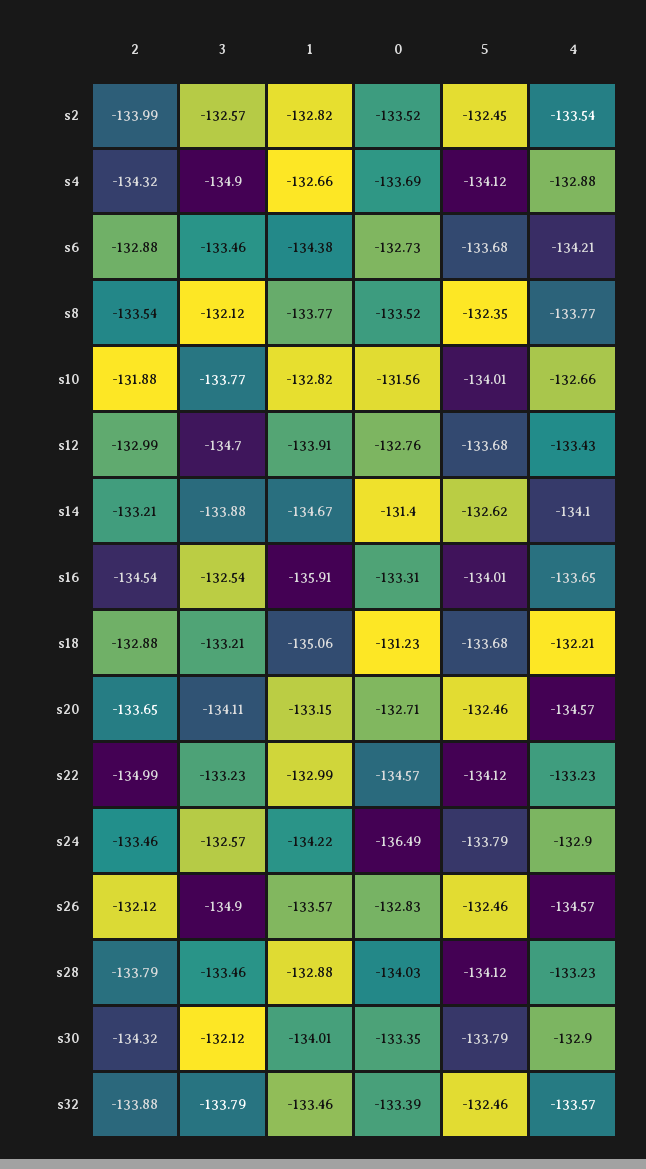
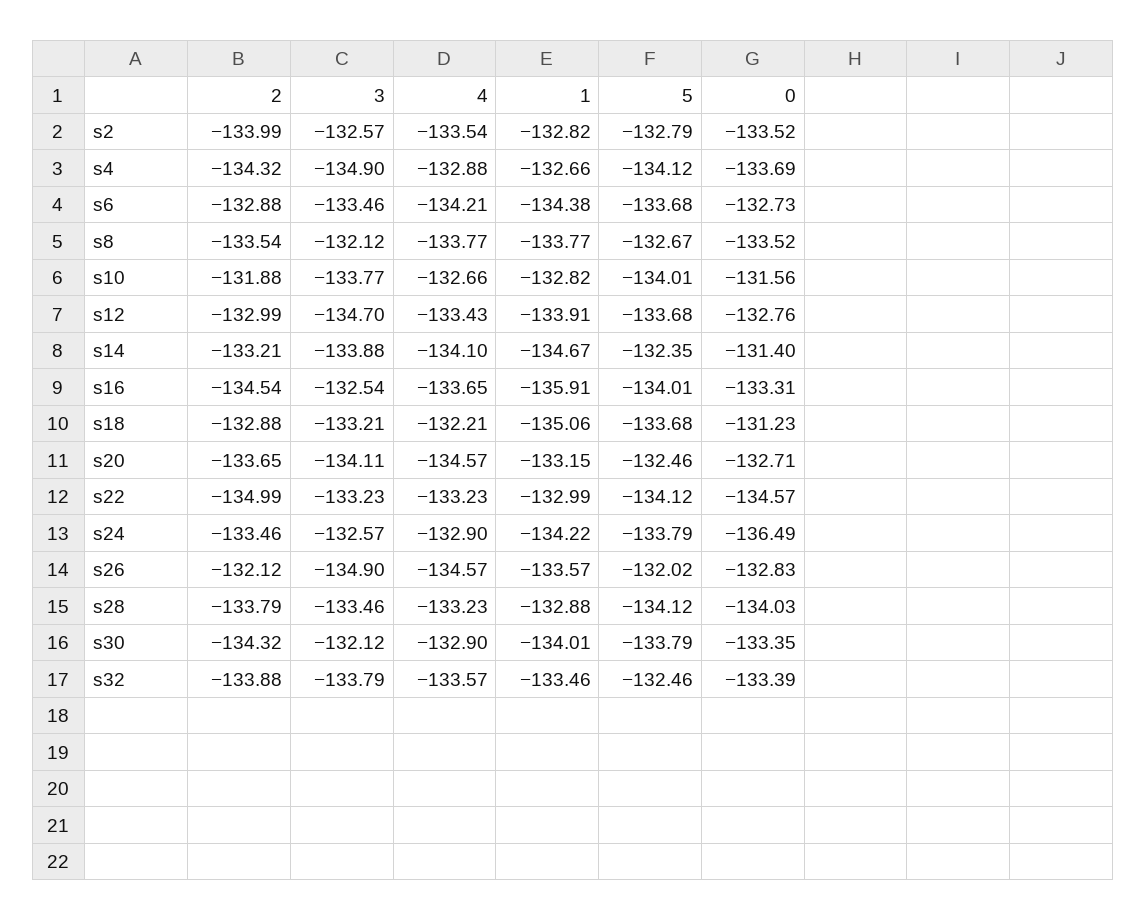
5, s2: -132.45 -> -132.79
5, s8: -132.35 -> -132.67
5, s14: -132.62 -> -132.35
5, s26: -132.46 -> -132.02

